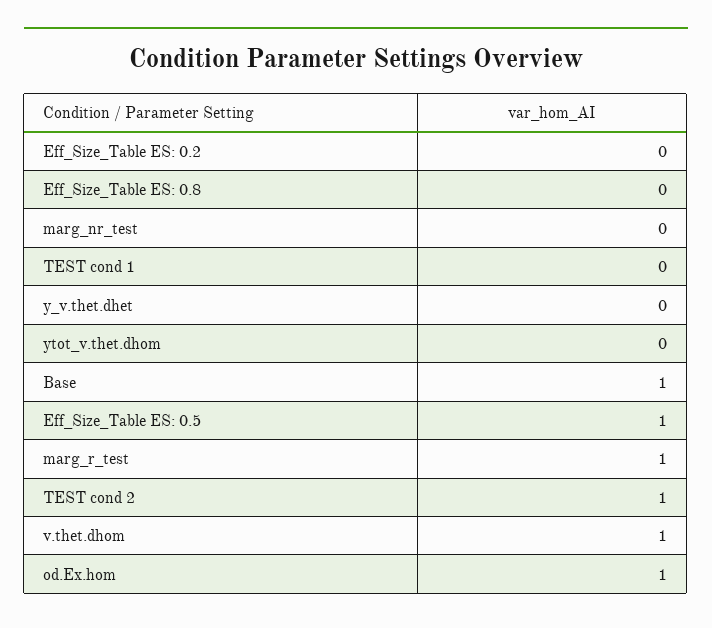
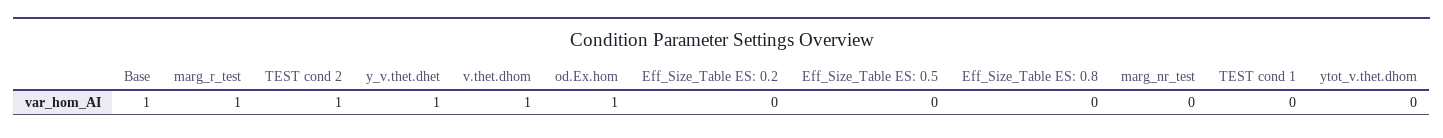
y_v.thet.dhet: 0 -> 1
Eff_Size_Table ES: 0.5: 1 -> 0

